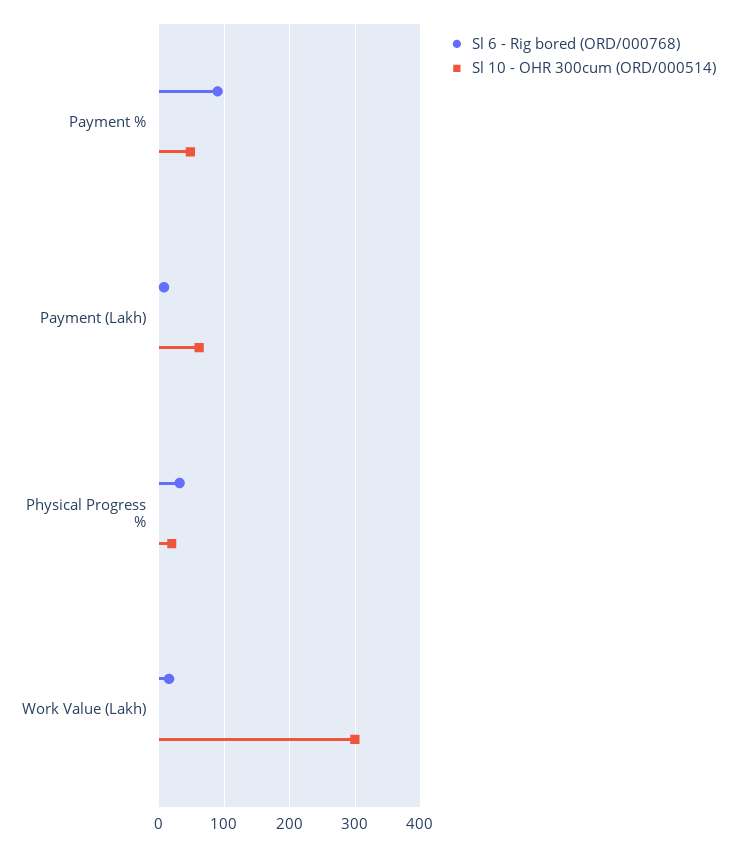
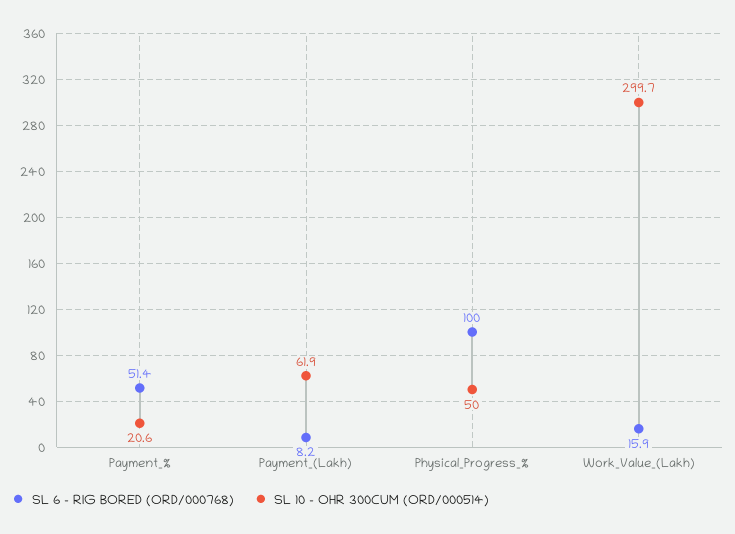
Sl 6 - Rig bored (ORD/000768), Payment %: 90 -> 51.4
Sl 10 - OHR 300cum (ORD/000514), Payment %: 50 -> 20.6
Sl 6 - Rig bored (ORD/000768), Physical Progress %: 30 -> 100
Sl 10 - OHR 300cum (ORD/000514), Physical Progress %: 20 -> 50

